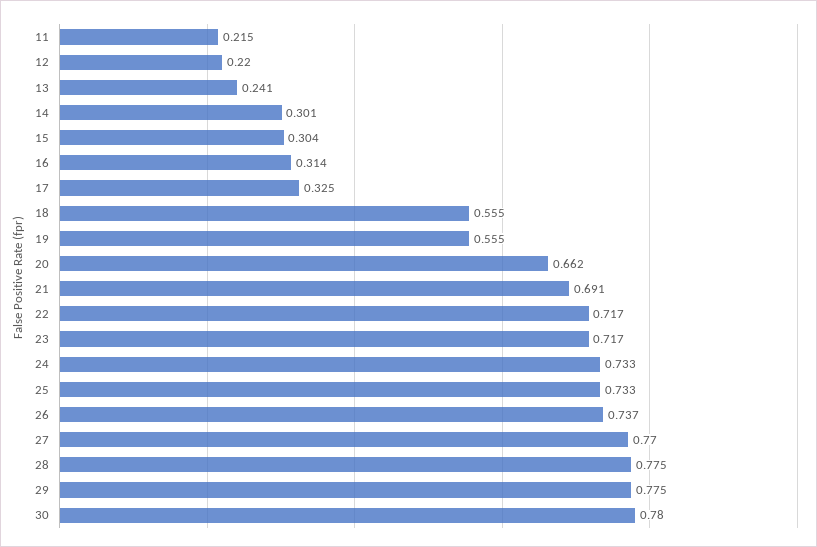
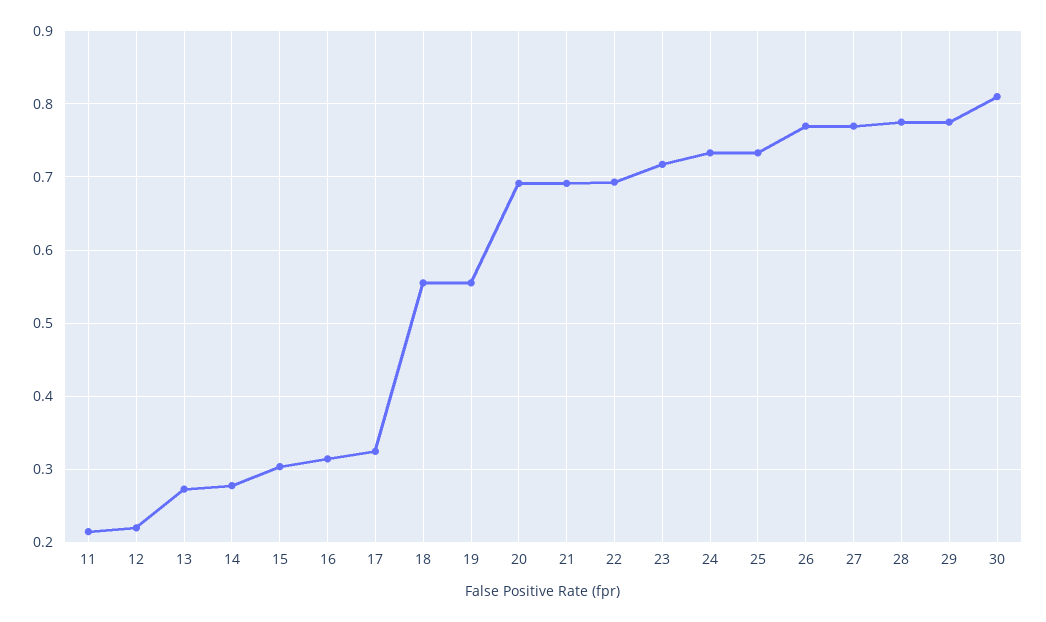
13: 0.241 -> 0.27
14: 0.301 -> 0.28
20: 0.662 -> 0.69
22: 0.717 -> 0.69
26: 0.737 -> 0.77
30: 0.78 -> 0.81

